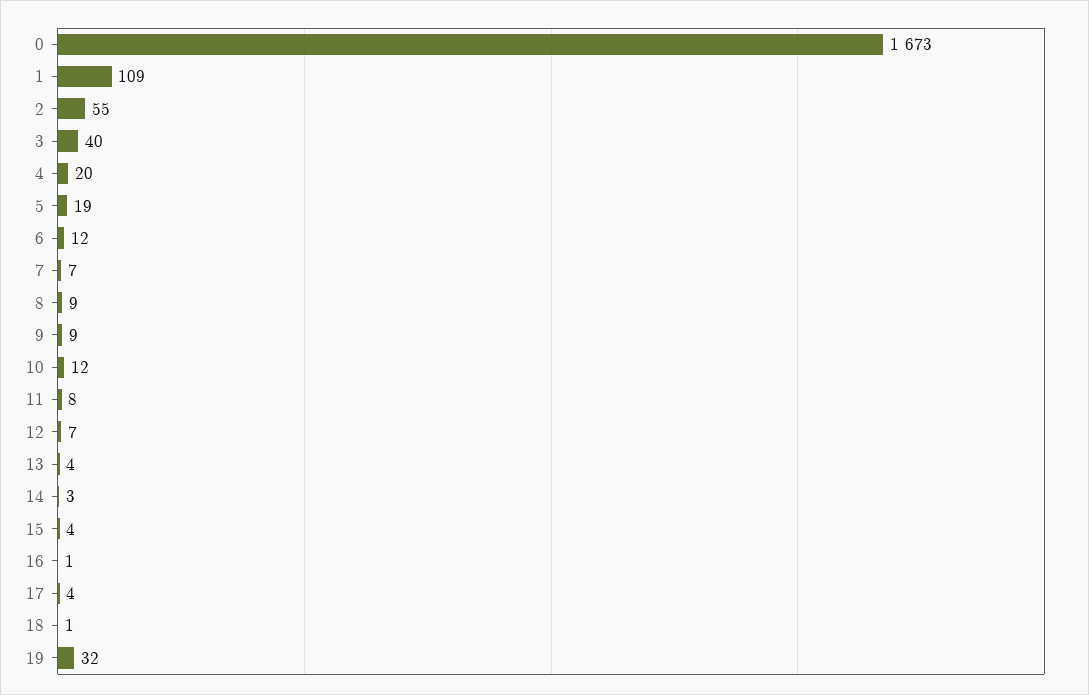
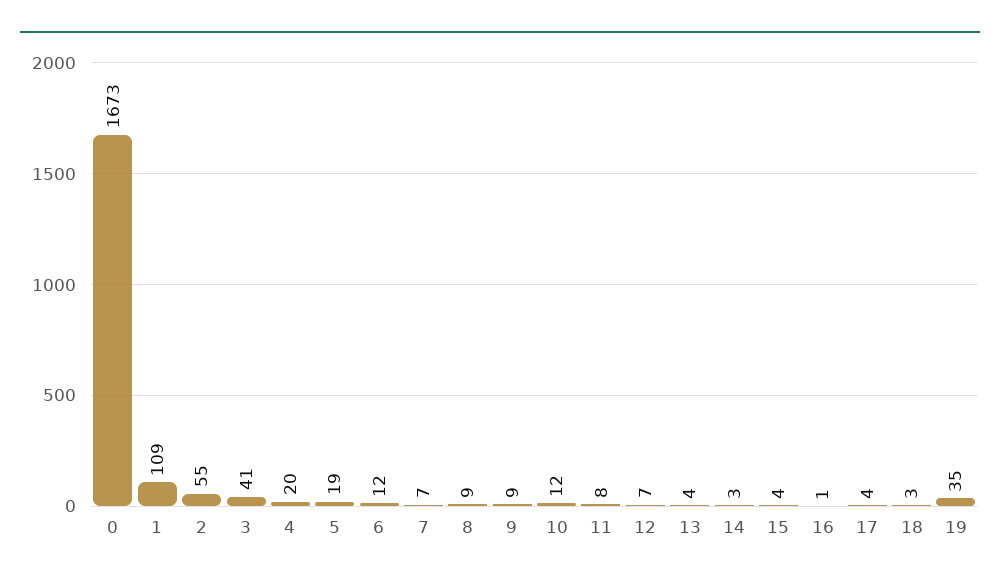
3: 40 -> 41
18: 1 -> 3
19: 32 -> 35

